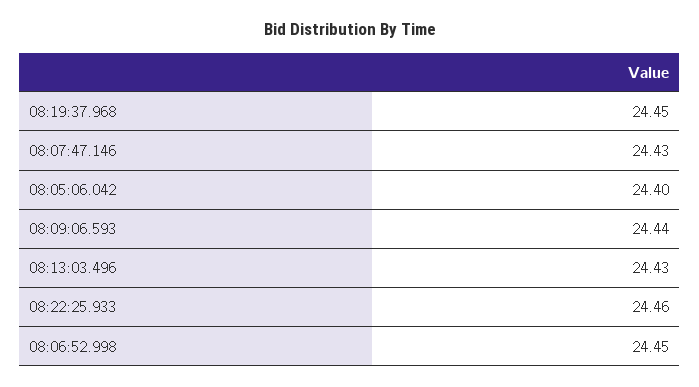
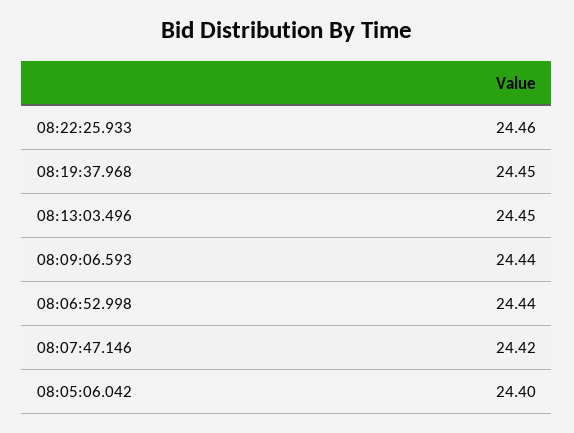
08:07:47.146: 24.43 -> 24.42
08:13:03.496: 24.43 -> 24.45
08:06:52.998: 24.45 -> 24.44

